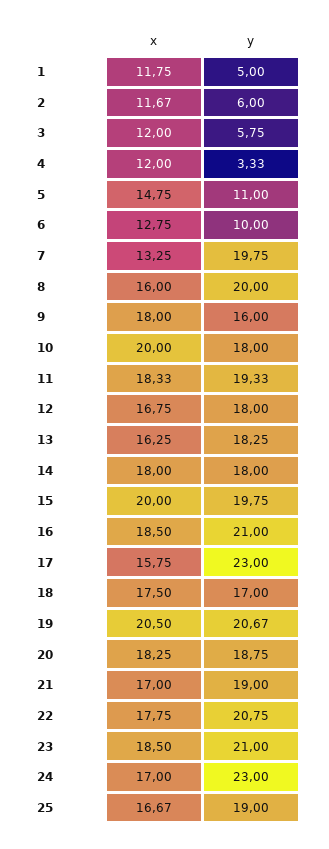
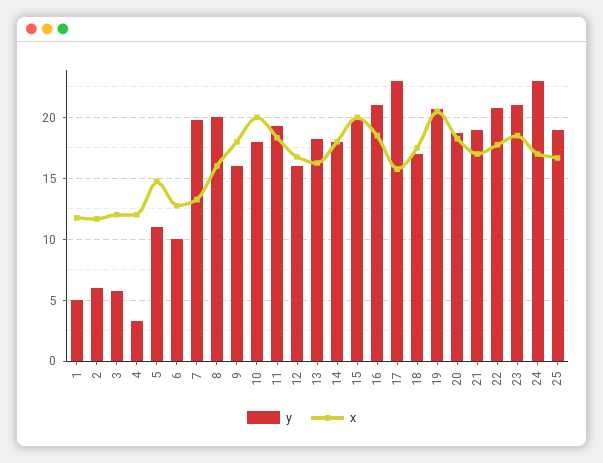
y, 12: 18 -> 16

